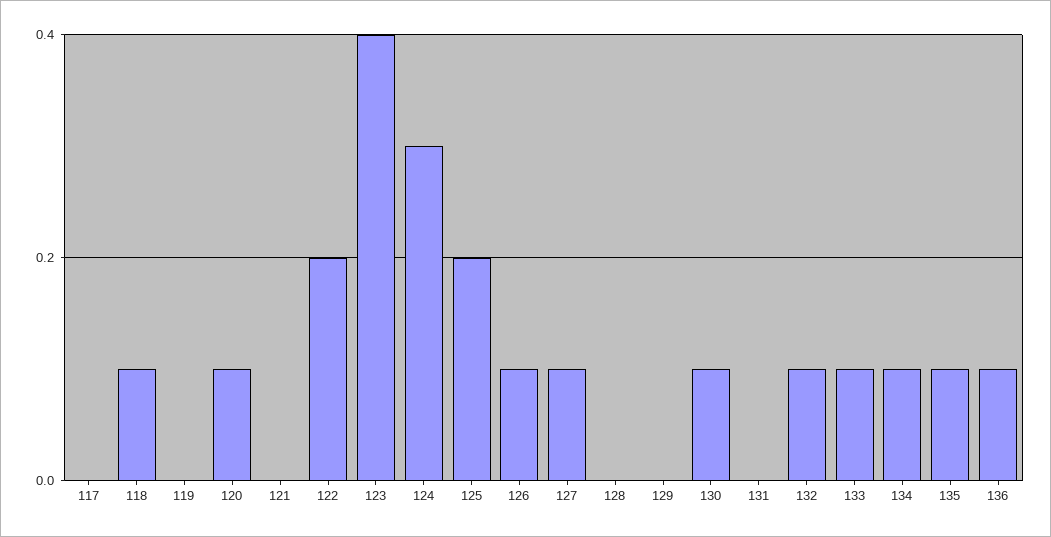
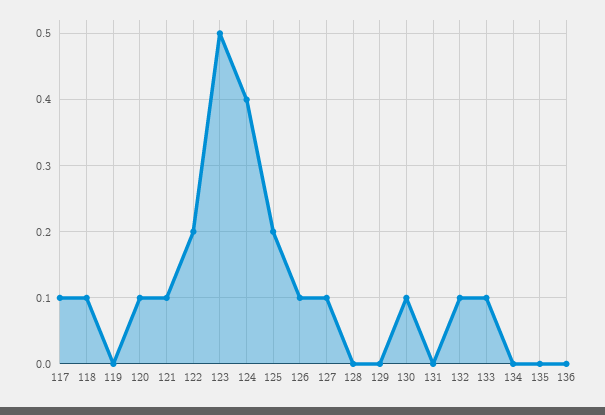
117: 0 -> 0.1
121: 0 -> 0.1
123: 0.4 -> 0.5
124: 0.3 -> 0.4
134: 0.1 -> 0
135: 0.1 -> 0
136: 0.1 -> 0

